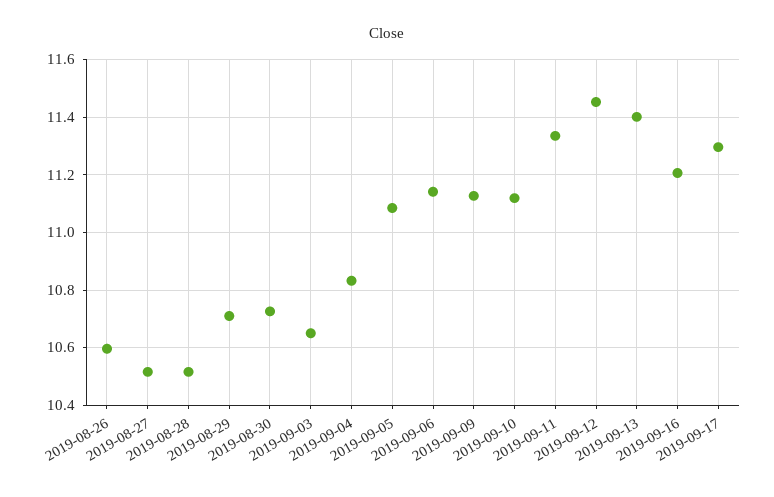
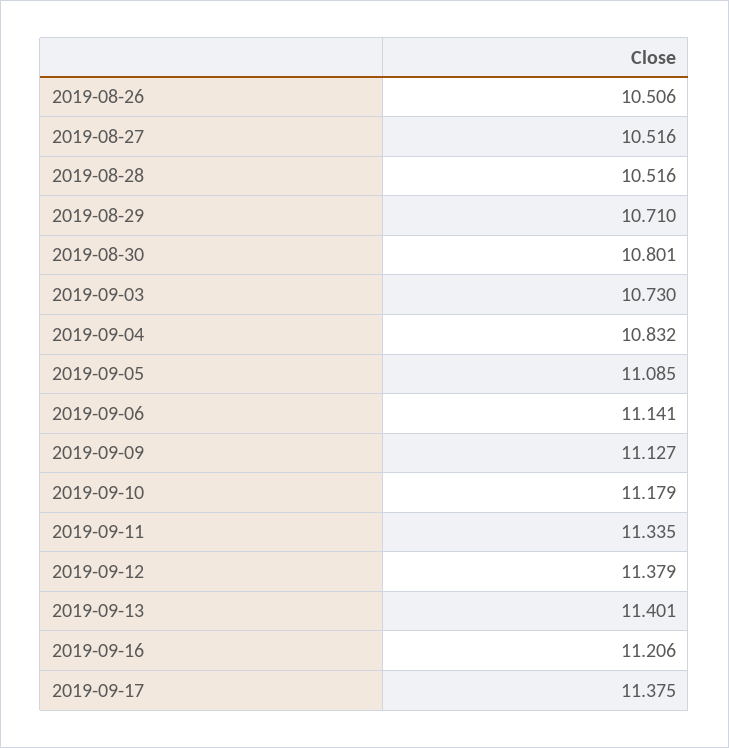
2019-08-26: 10.6 -> 10.506
2019-08-30: 10.725 -> 10.801
2019-09-03: 10.65 -> 10.73
2019-09-10: 11.125 -> 11.179
2019-09-12: 11.45 -> 11.379
2019-09-17: 11.3 -> 11.375

